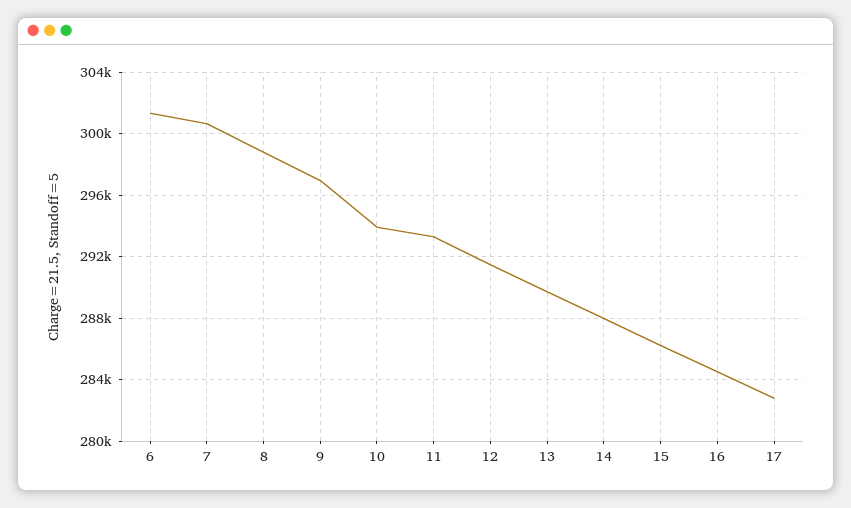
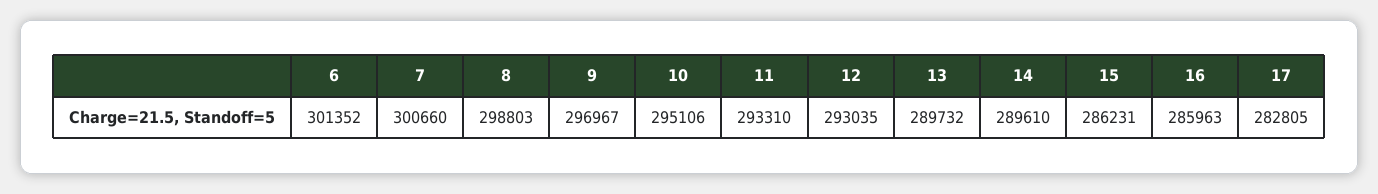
10: 294000 -> 295106
12: 291500 -> 293035
14: 288000 -> 289610
16: 284500 -> 285963

